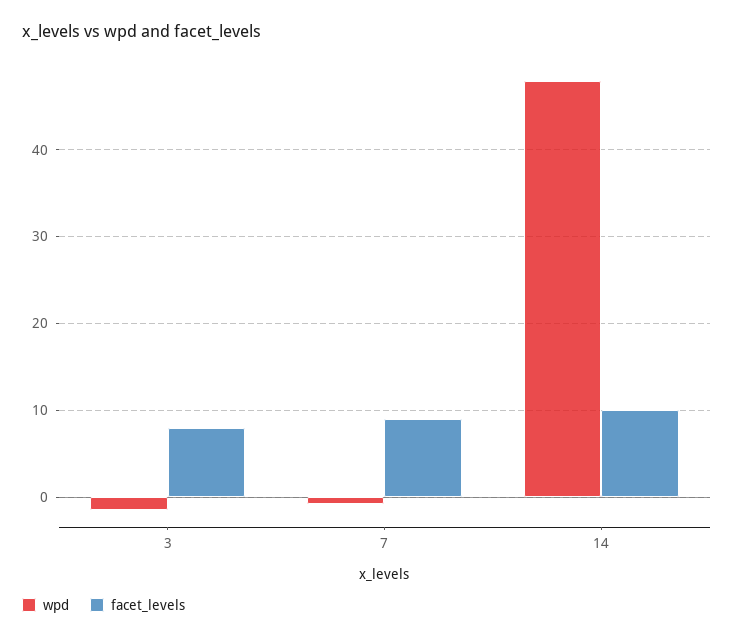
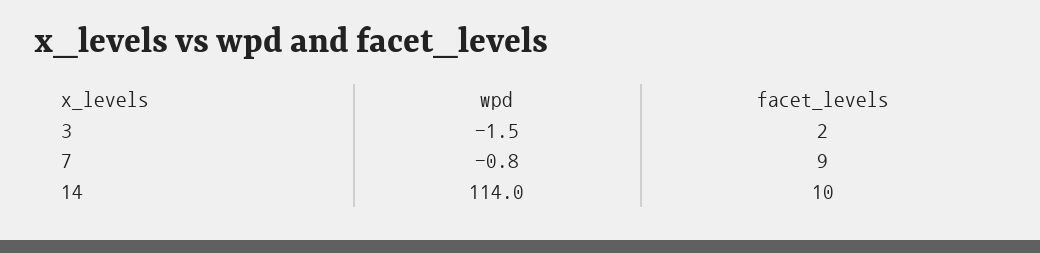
facet_levels, 3: 8 -> 2
wpd, 14: 48 -> 114

